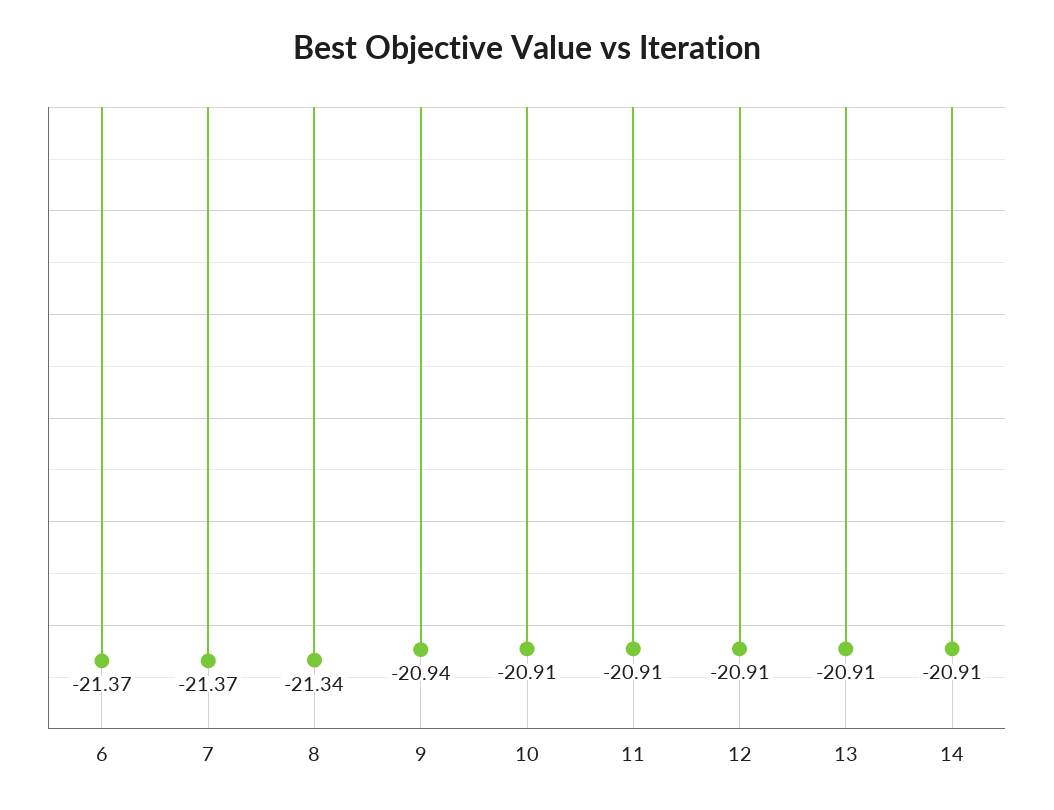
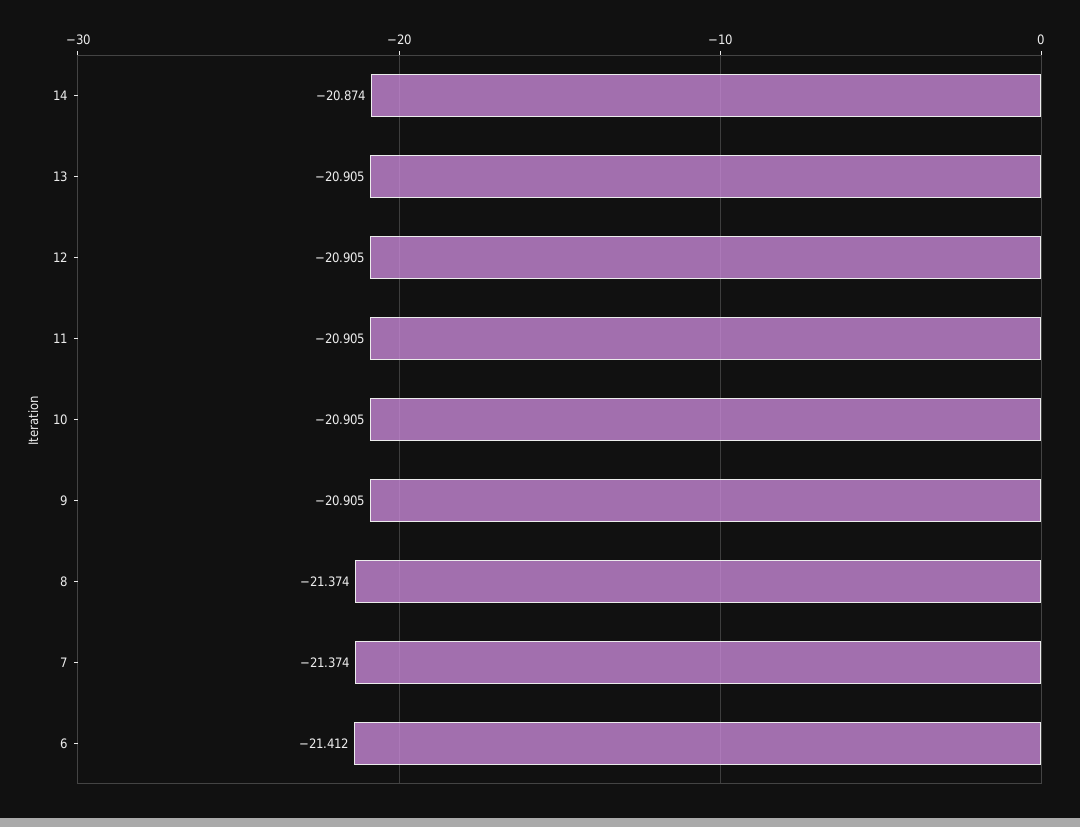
6: -21.37 -> -21.412
8: -21.34 -> -21.374
9: -20.94 -> -20.905
14: -20.91 -> -20.874

